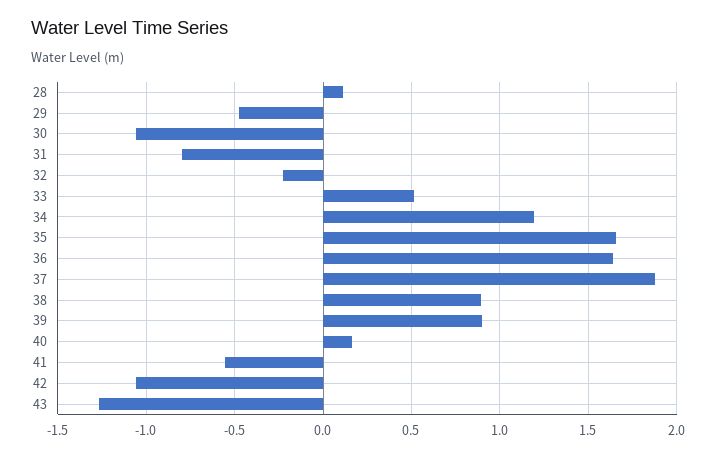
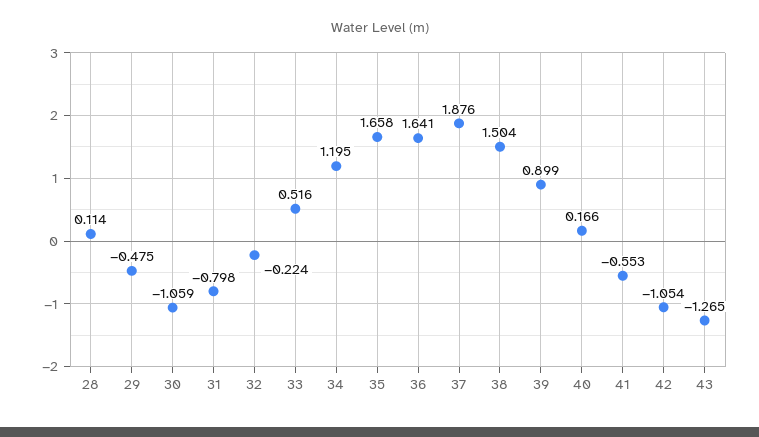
38: 0.9 -> 1.504

